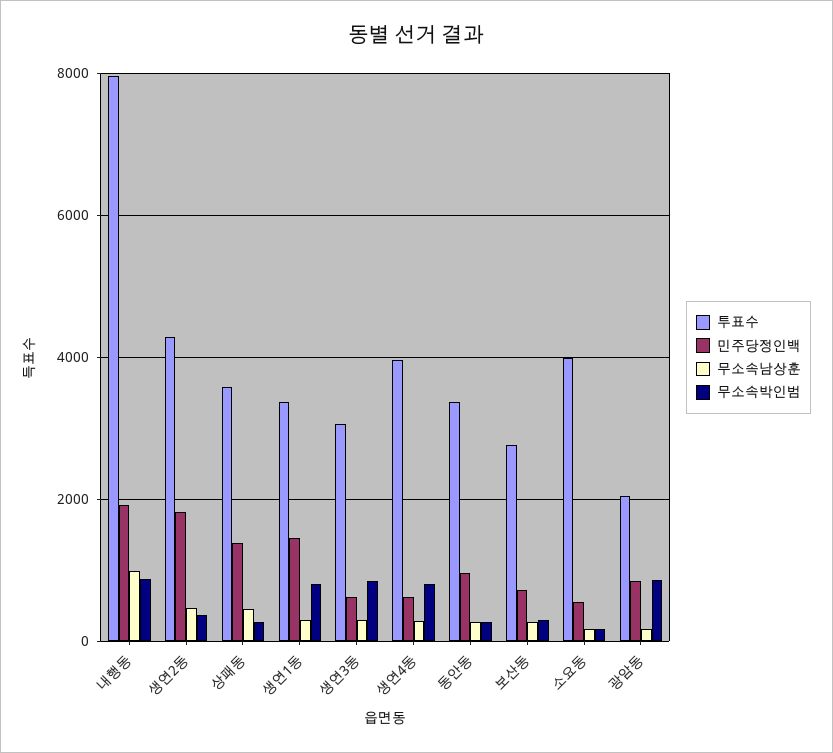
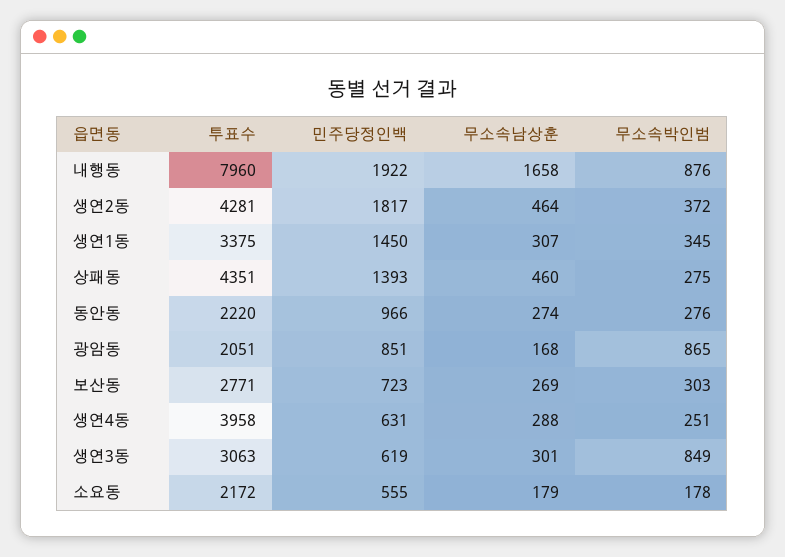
무소속남상훈, 내행동: 1000 -> 1658
투표수, 상패동: 3600 -> 4351
무소속박인범, 생연1동: 800 -> 345
무소속박인범, 생연4동: 800 -> 251
투표수, 동안동: 3400 -> 2220
투표수, 소요동: 4000 -> 2172

